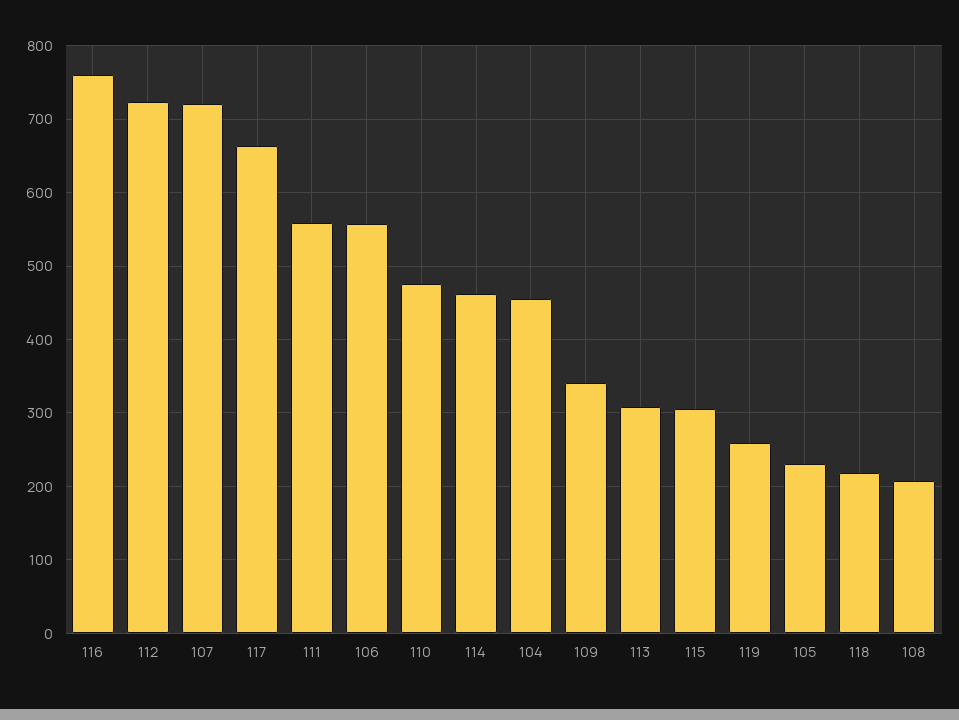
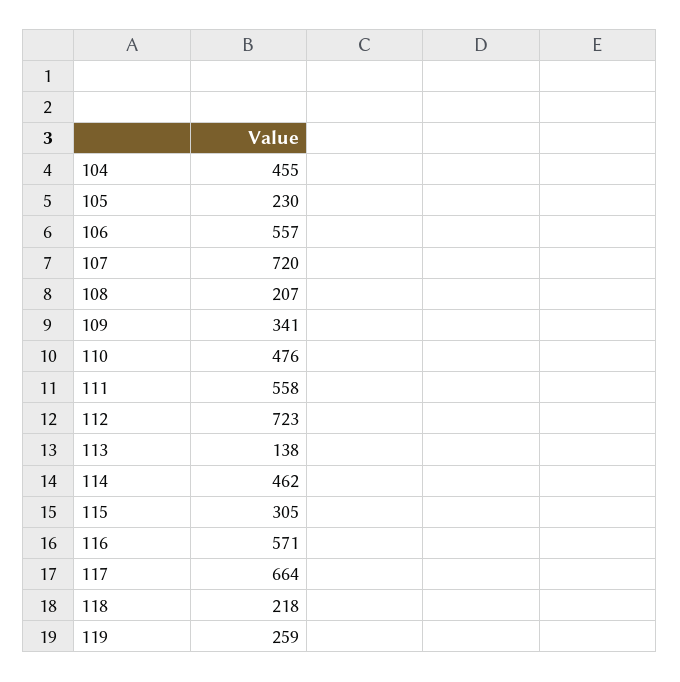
116: 760 -> 571
113: 310 -> 138

